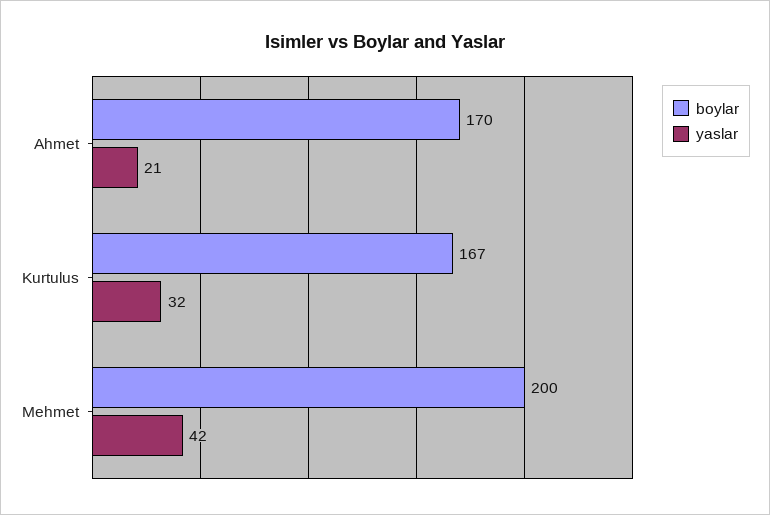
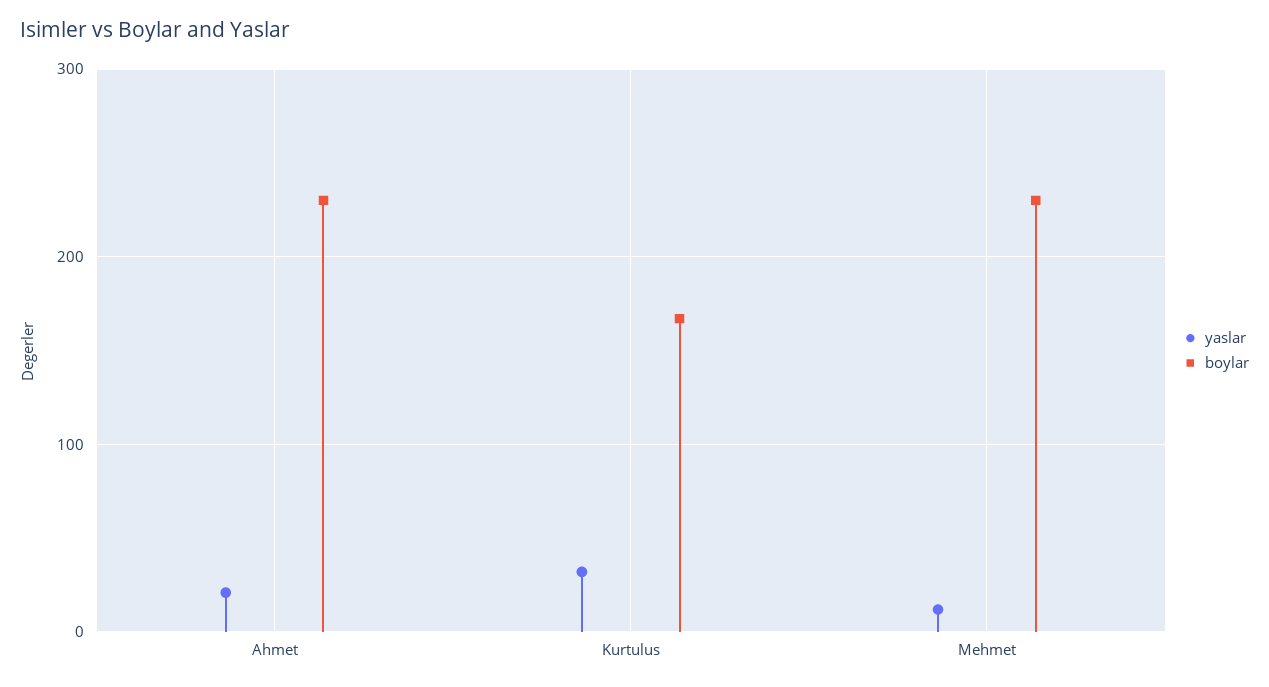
boylar, Ahmet: 170 -> 230
boylar, Mehmet: 200 -> 230
yaslar, Mehmet: 42 -> 10

